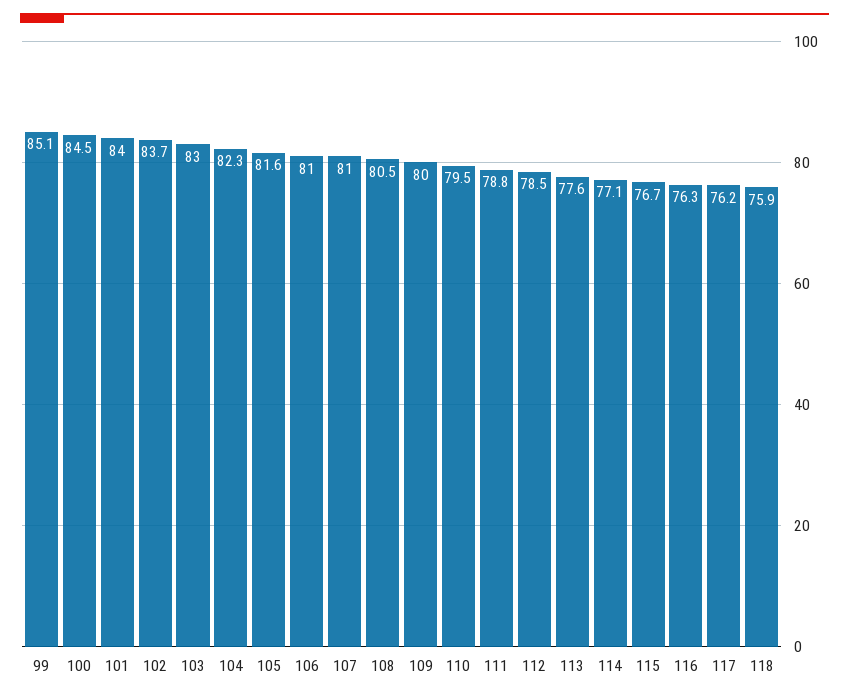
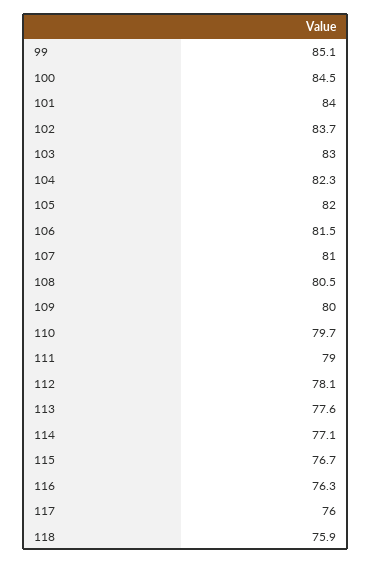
105: 81.6 -> 82
106: 81 -> 81.5
110: 79.5 -> 79.7
111: 78.8 -> 79
112: 78.5 -> 78.1
117: 76.2 -> 76

